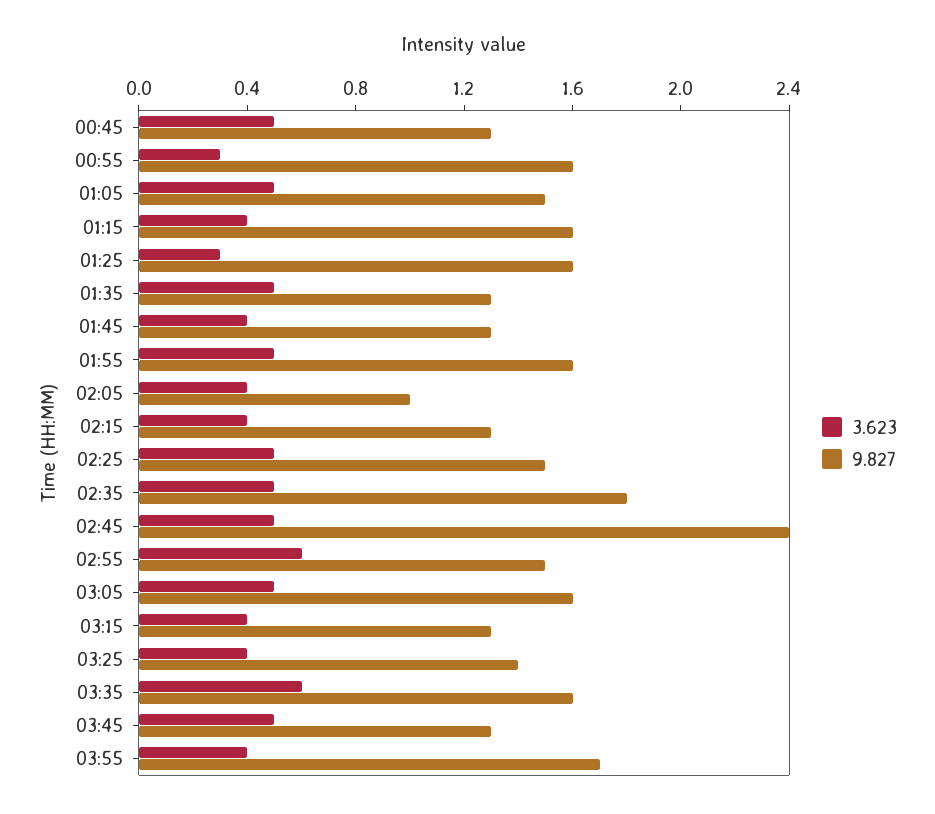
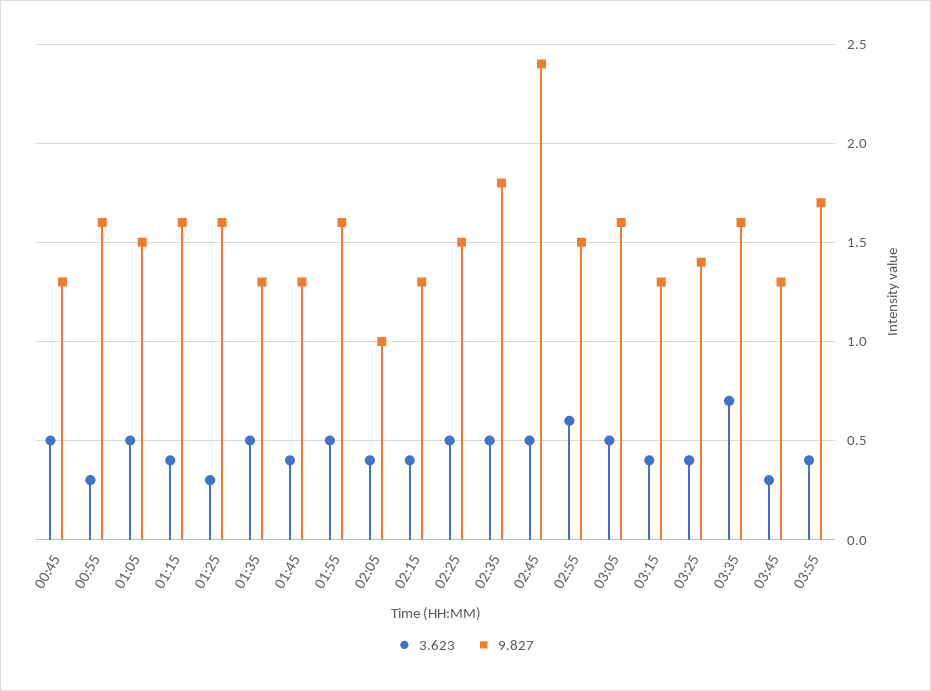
3.623, 03:35: 0.6 -> 0.7
3.623, 03:45: 0.5 -> 0.3

